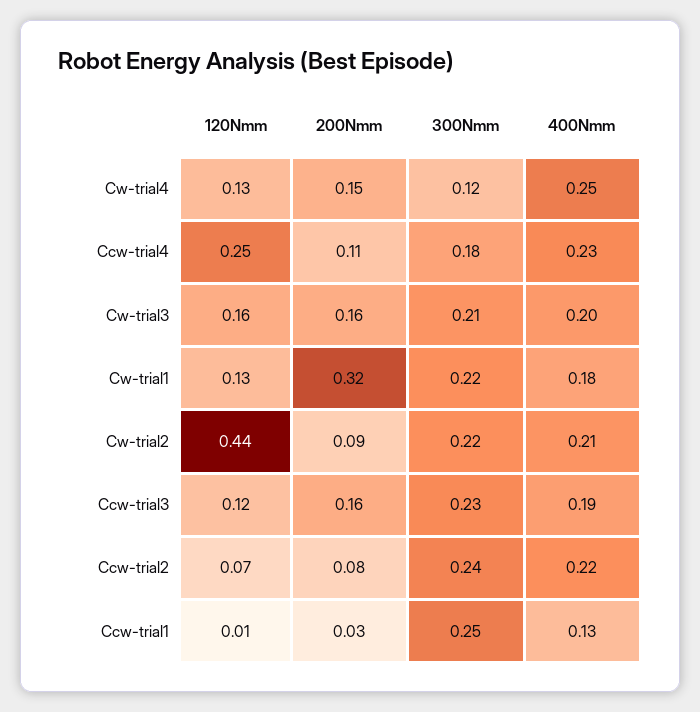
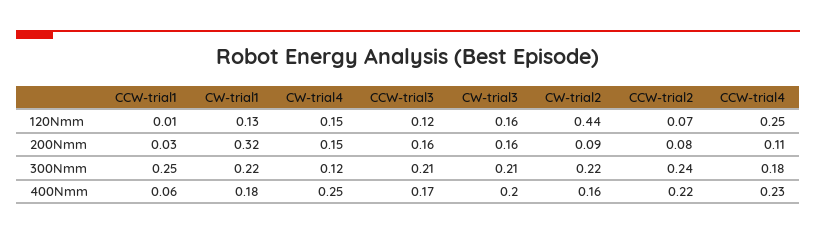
120Nmm, Cw-trial4: 0.13 -> 0.15
400Nmm, Cw-trial2: 0.21 -> 0.16
300Nmm, Ccw-trial3: 0.23 -> 0.21
400Nmm, Ccw-trial3: 0.19 -> 0.17
400Nmm, Ccw-trial1: 0.13 -> 0.06

